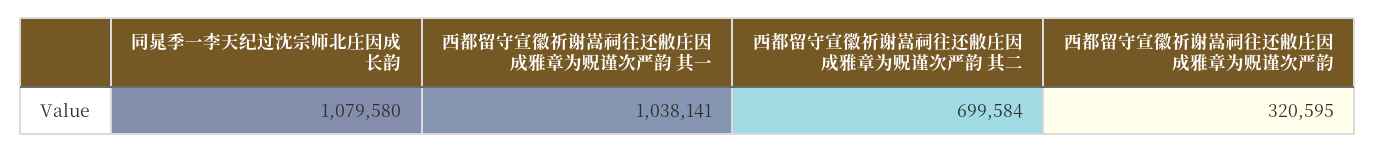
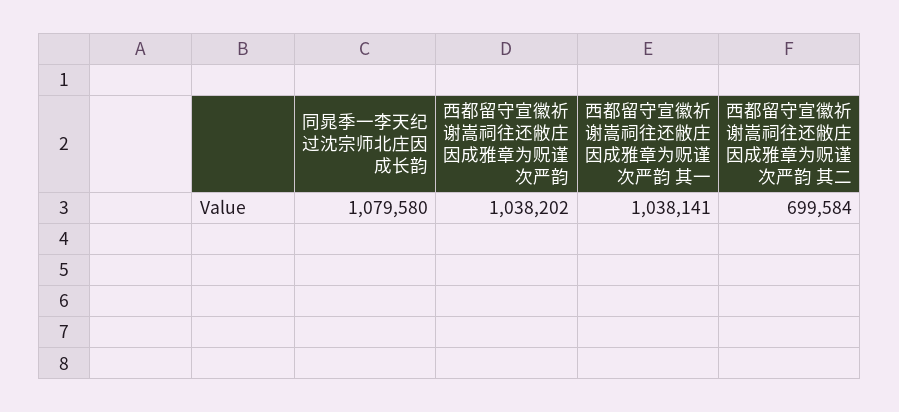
西都留守宣徽祈谢嵩祠往还敝庄因成雅章为贶谨次严韵: 320595 -> 1038202

